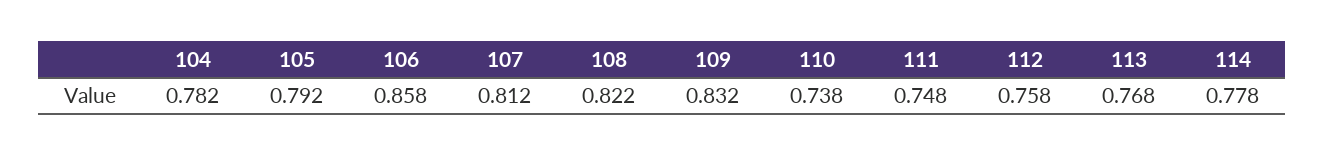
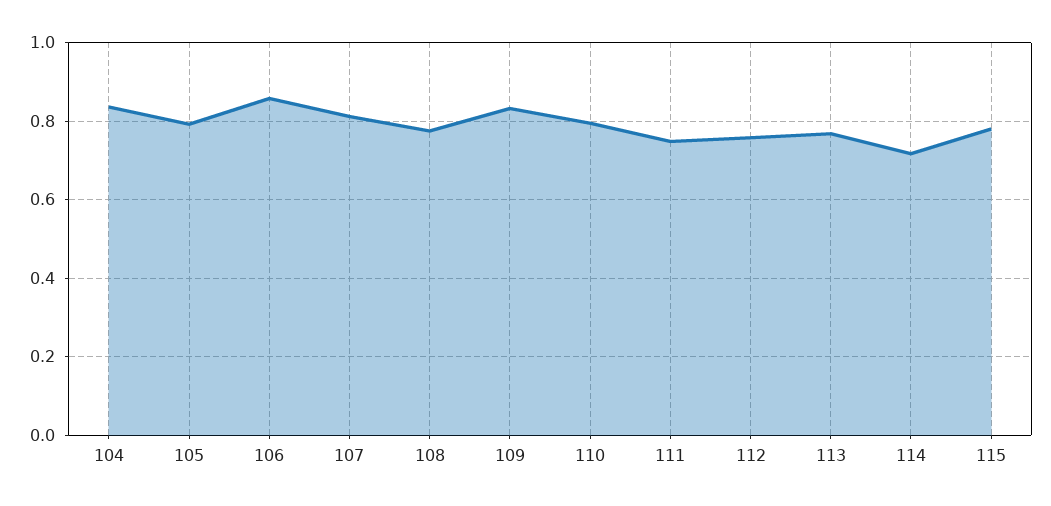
104: 0.782 -> 0.84
108: 0.822 -> 0.78
110: 0.738 -> 0.8
114: 0.778 -> 0.72
115: none -> 0.78

